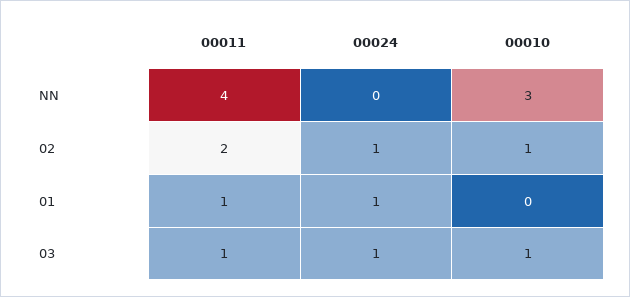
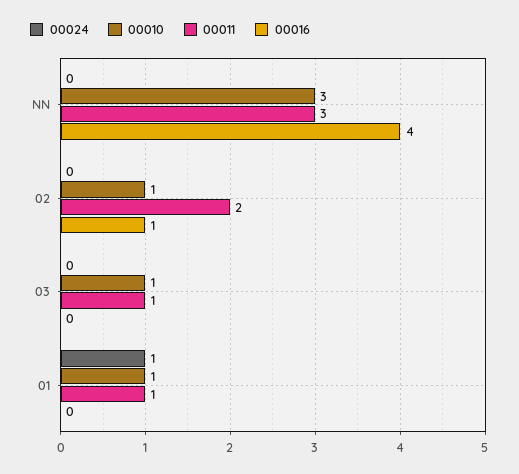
00011, NN: 4 -> 3
00024, 02: 1 -> 0
00010, 01: 0 -> 1
00024, 03: 1 -> 0
00016, NN: none -> 4
00016, 02: none -> 1
00016, 03: none -> 0
00016, 01: none -> 0

